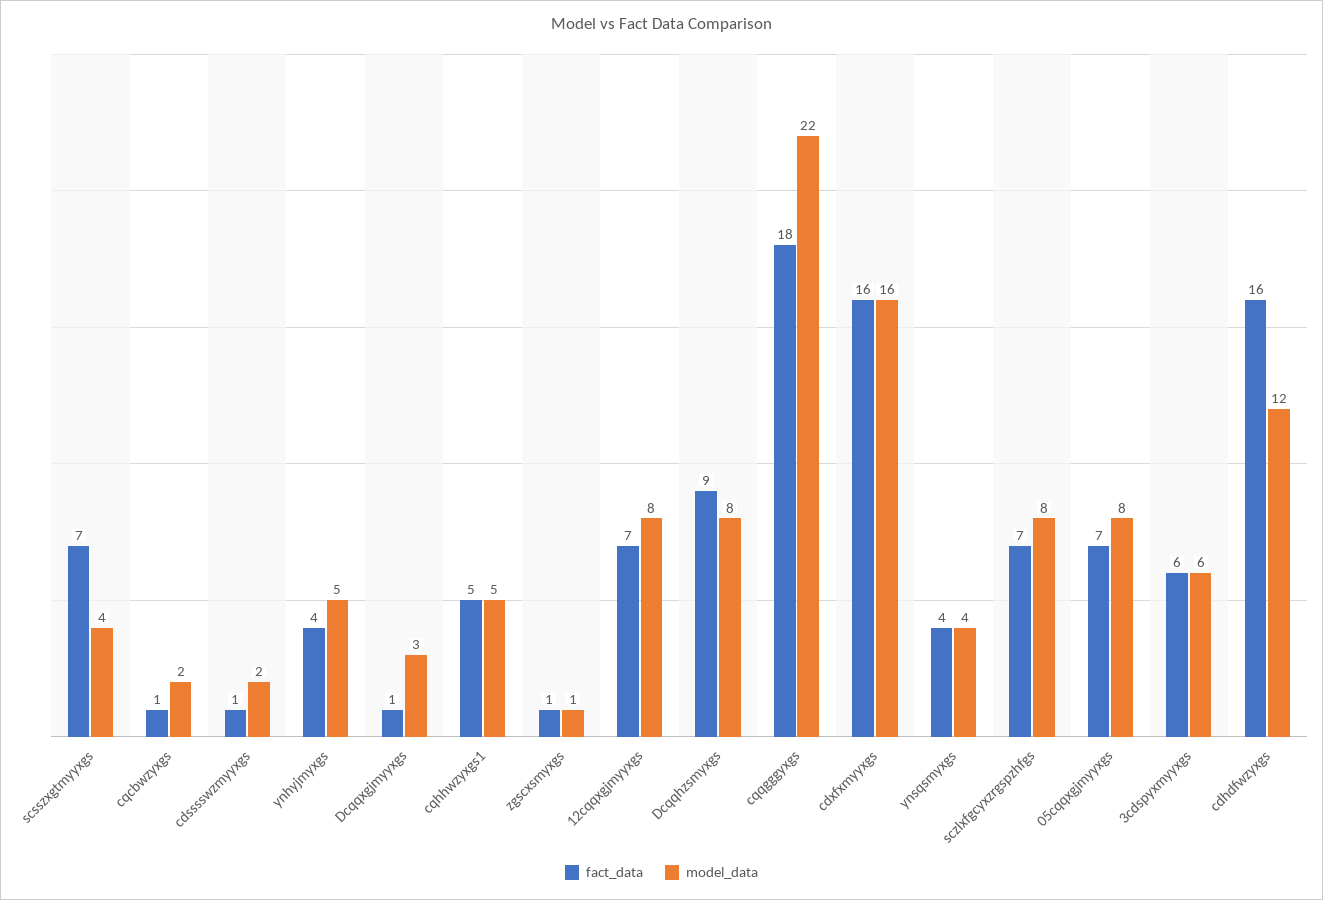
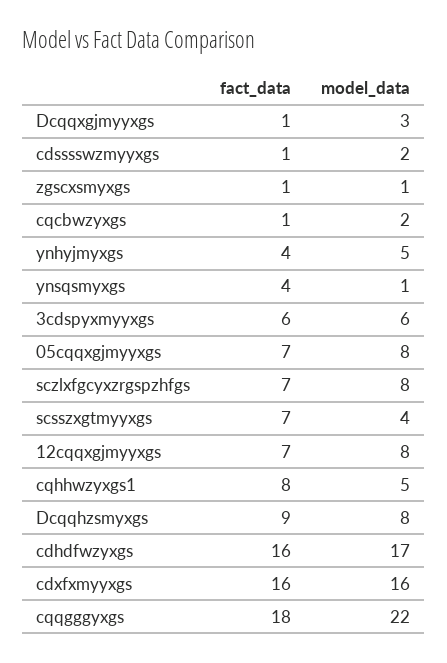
fact_data, cqhhwzyxgs1: 5 -> 8
model_data, ynsqsmyxgs: 4 -> 1
model_data, cdhdfwzyxgs: 12 -> 17

